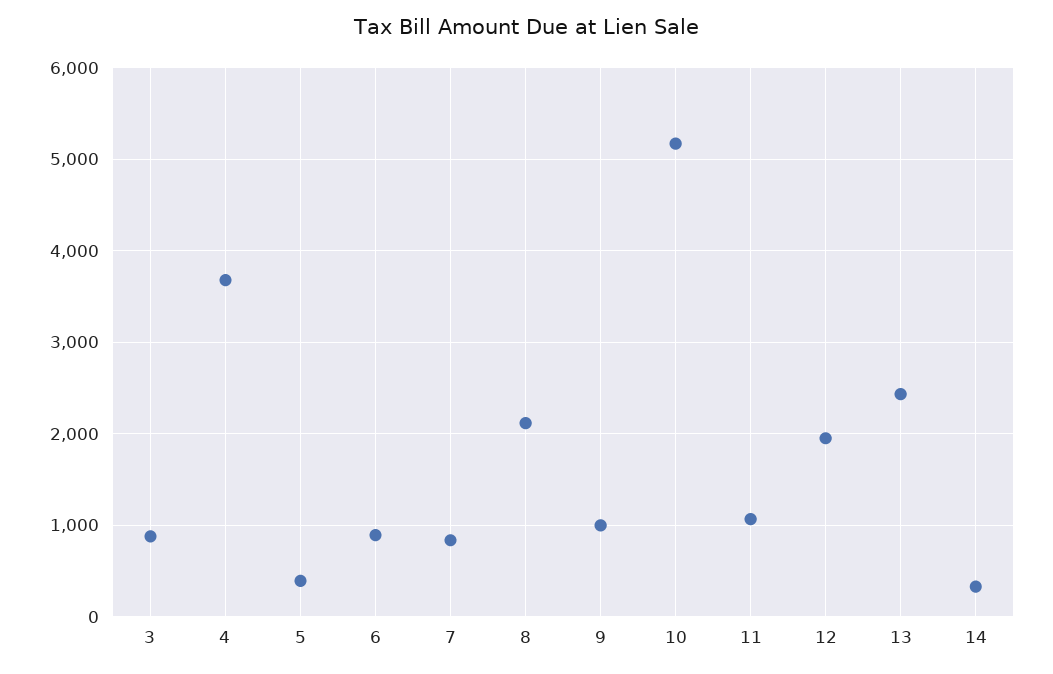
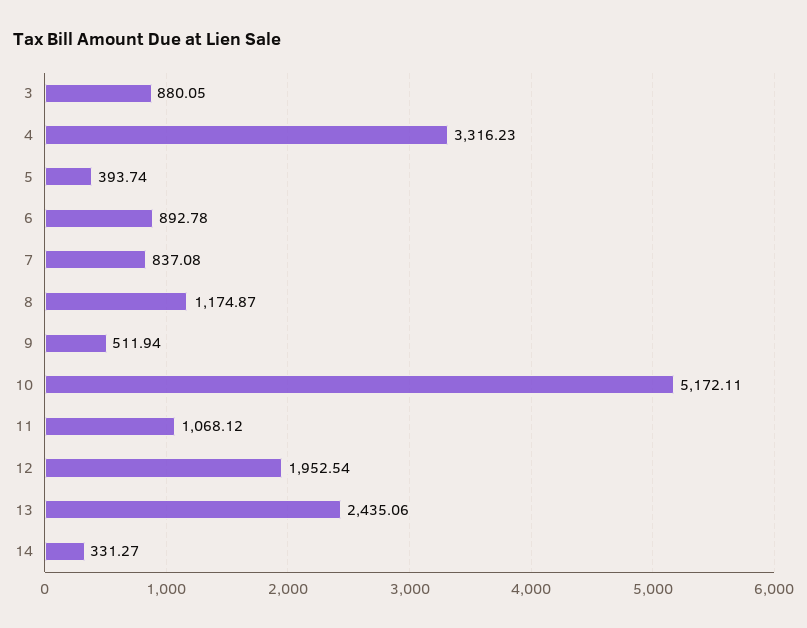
4: 3700 -> 3316.23
8: 2100 -> 1174.87
9: 1000 -> 511.94

